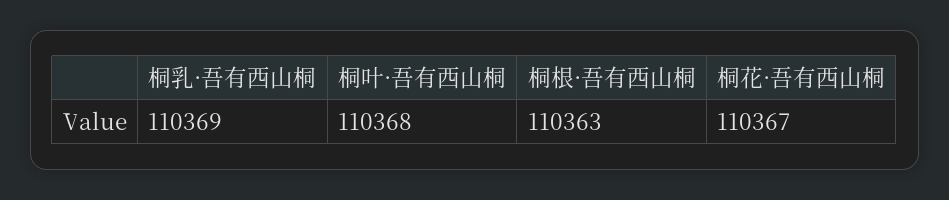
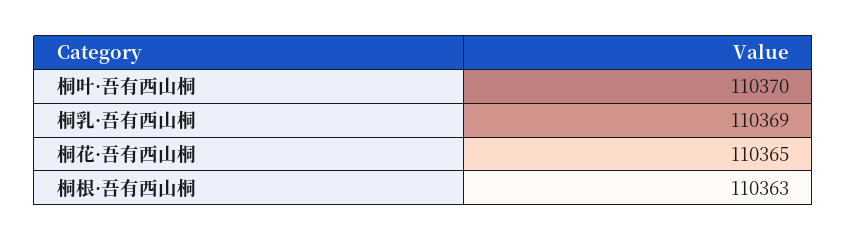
桐叶·吾有西山桐: 110368 -> 110370
桐花·吾有西山桐: 110367 -> 110365

